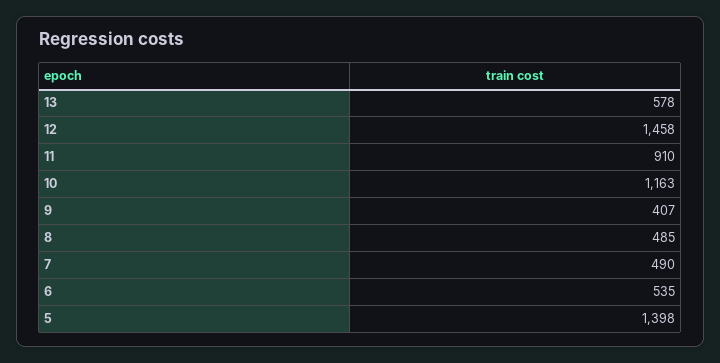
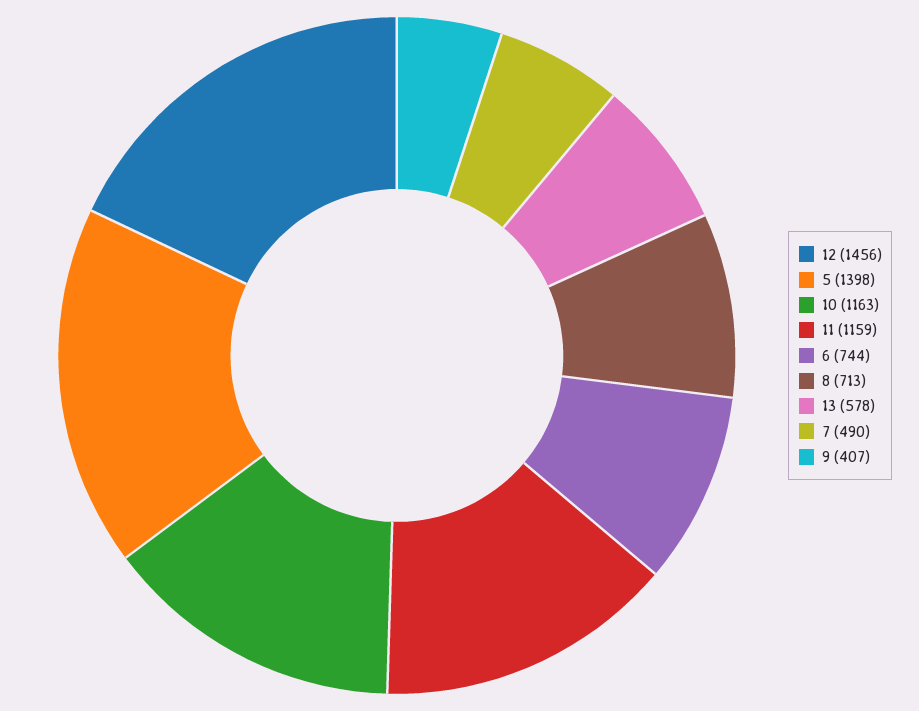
12: 1458 -> 1456
11: 910 -> 1159
8: 485 -> 713
6: 535 -> 744

